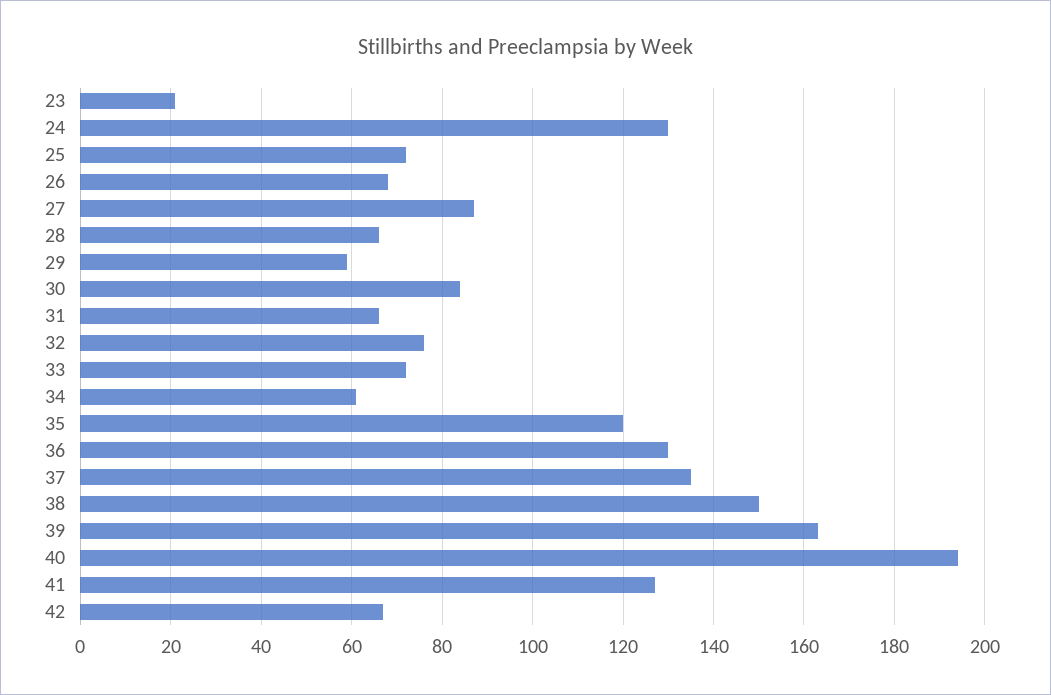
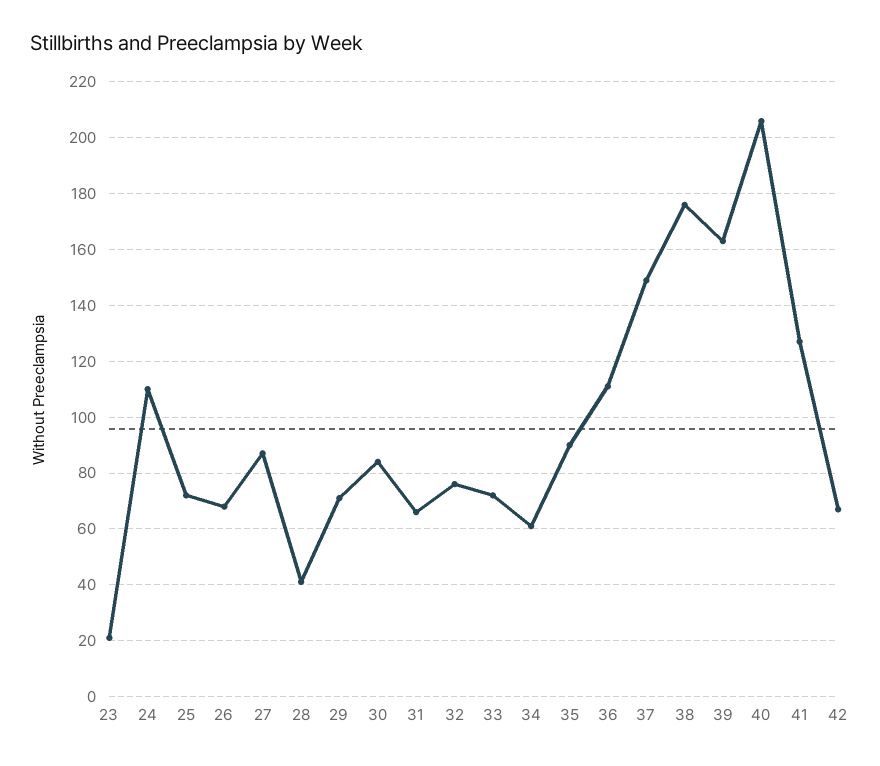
24: 130 -> 110
28: 65 -> 40
29: 60 -> 70
35: 120 -> 90
36: 130 -> 110
37: 135 -> 150
38: 150 -> 175
40: 195 -> 205

